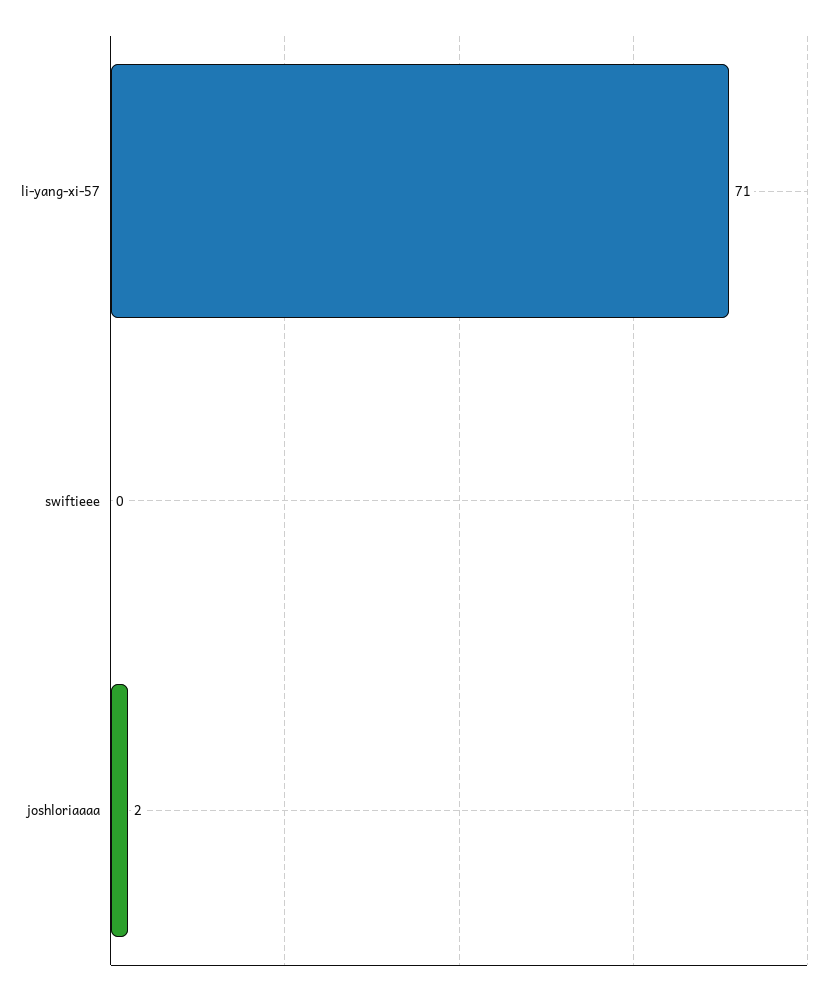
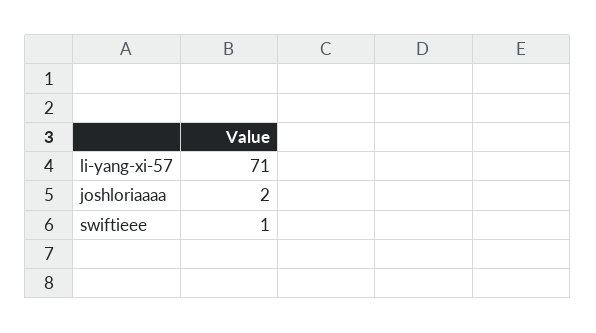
swiftieee: 0 -> 1

